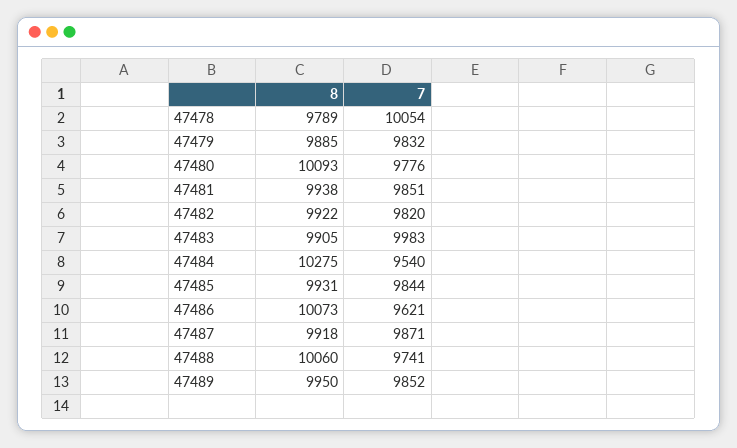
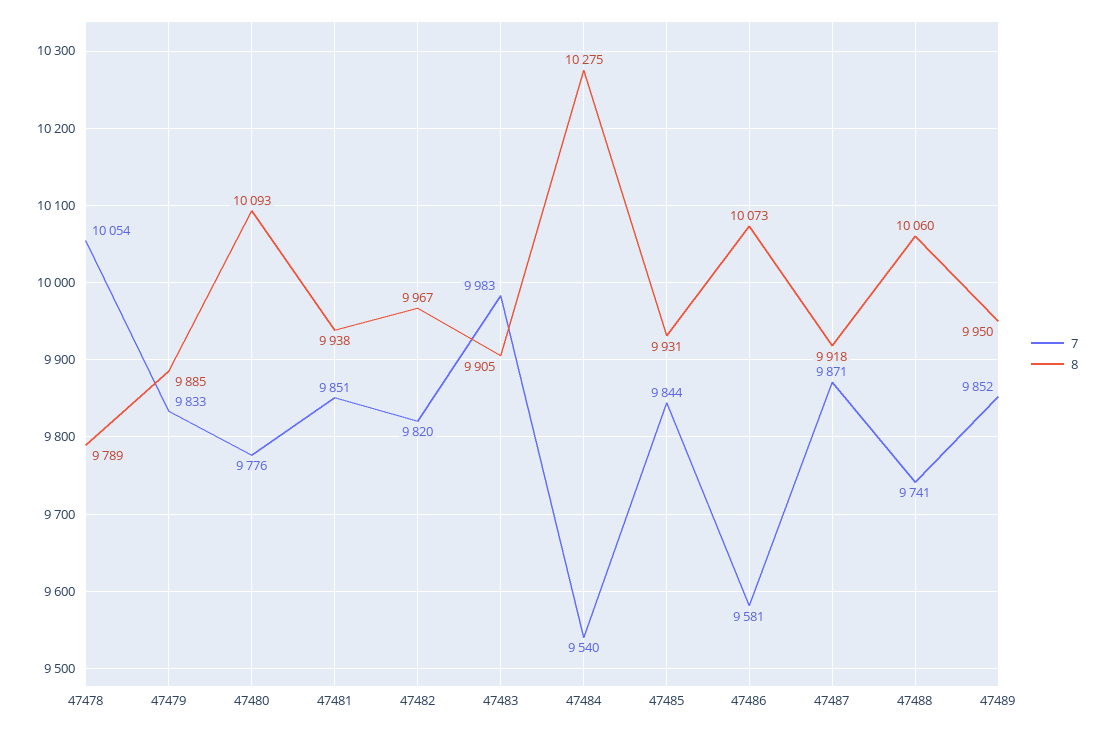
7, 47479: 9832 -> 9833
8, 47482: 9922 -> 9967
7, 47486: 9621 -> 9581

